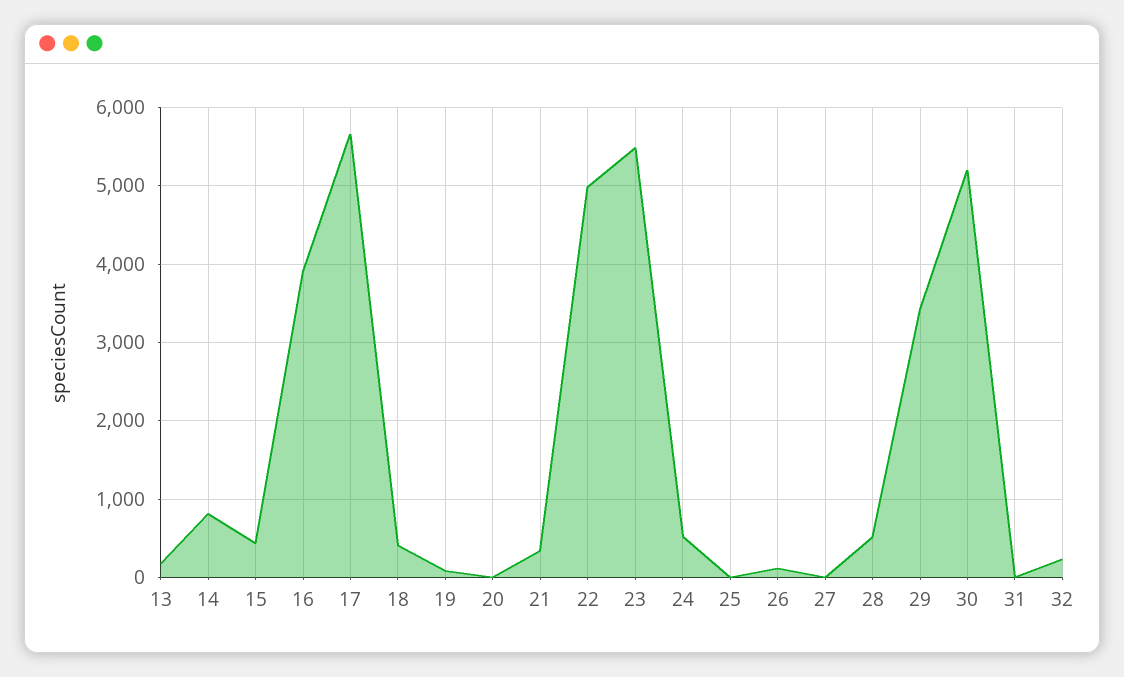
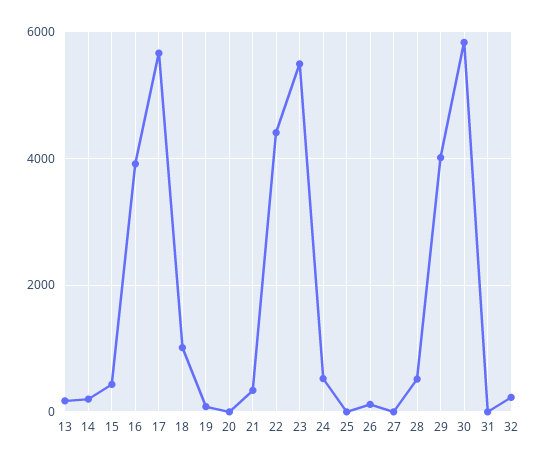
14: 800 -> 200
18: 400 -> 1000
22: 5000 -> 4400
29: 3400 -> 4000
30: 5200 -> 5800

